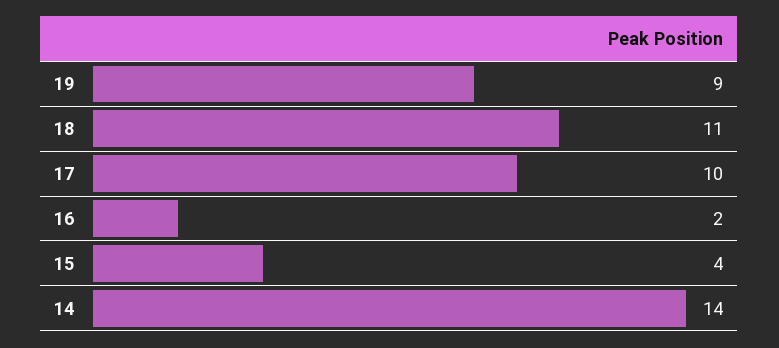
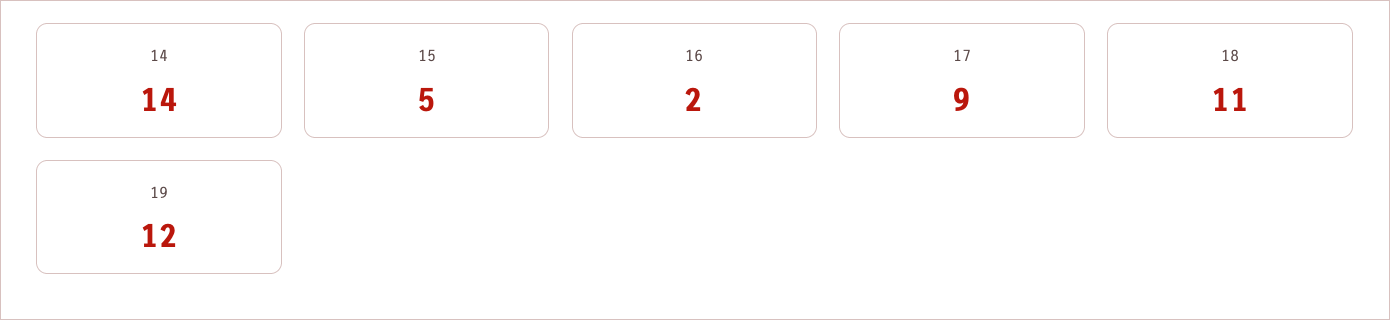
19: 9 -> 12
17: 10 -> 9
15: 4 -> 5

